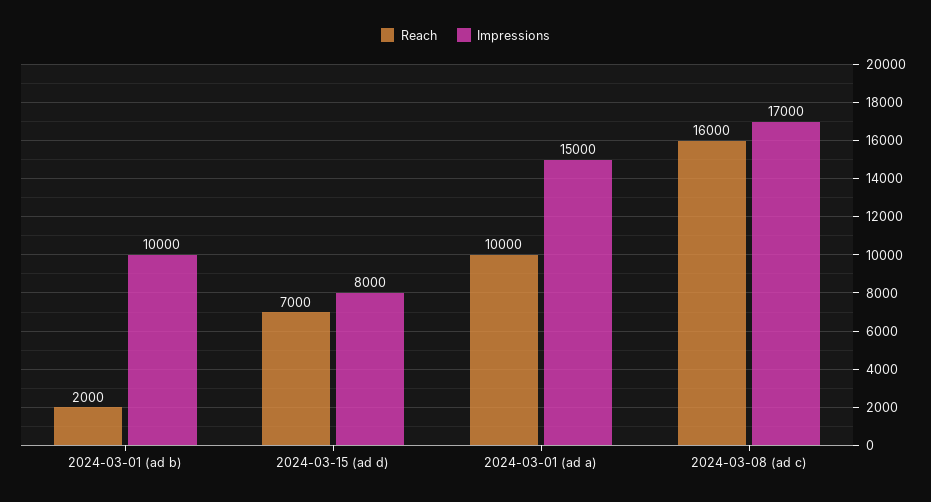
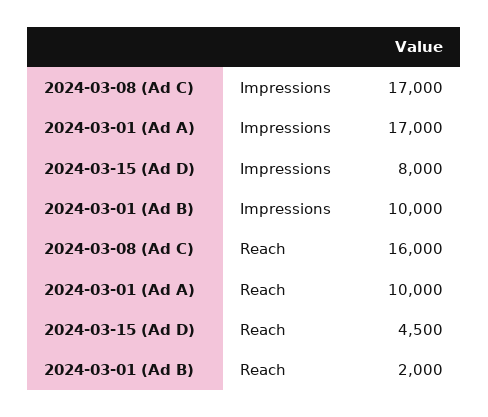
Reach, 2024-03-15 (ad d): 7000 -> 4500
Impressions, 2024-03-01 (ad a): 15000 -> 17000

